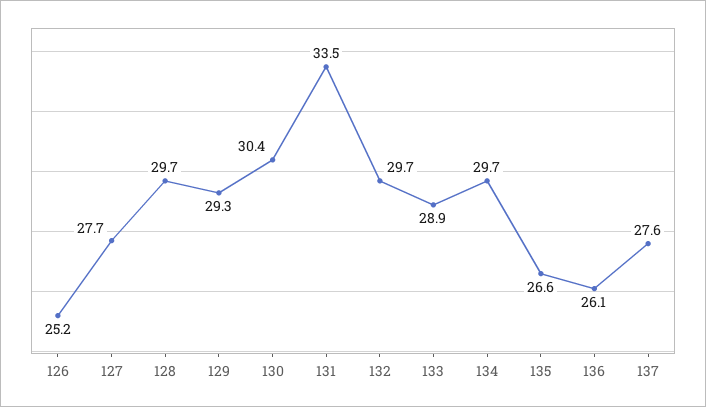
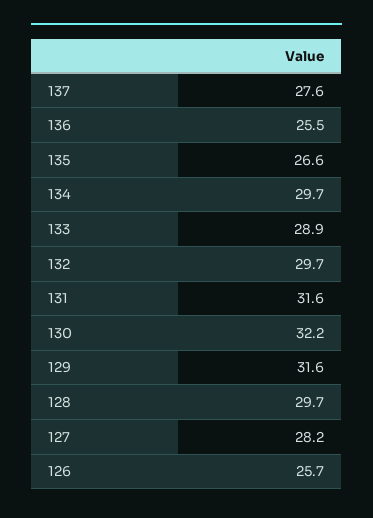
126: 25.2 -> 25.7
127: 27.7 -> 28.2
129: 29.3 -> 31.6
130: 30.4 -> 32.2
131: 33.5 -> 31.6
136: 26.1 -> 25.5

